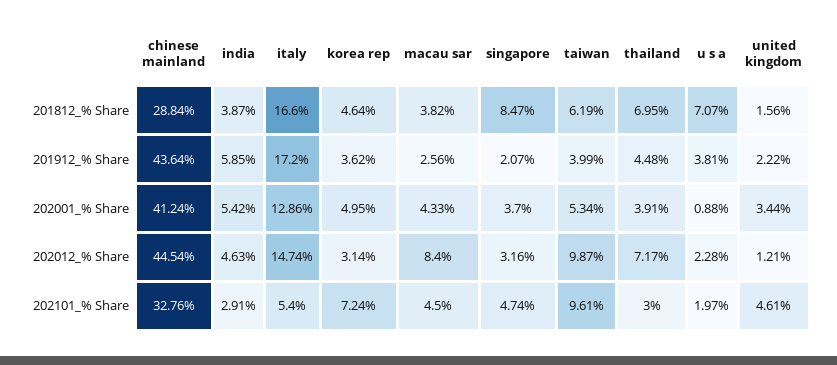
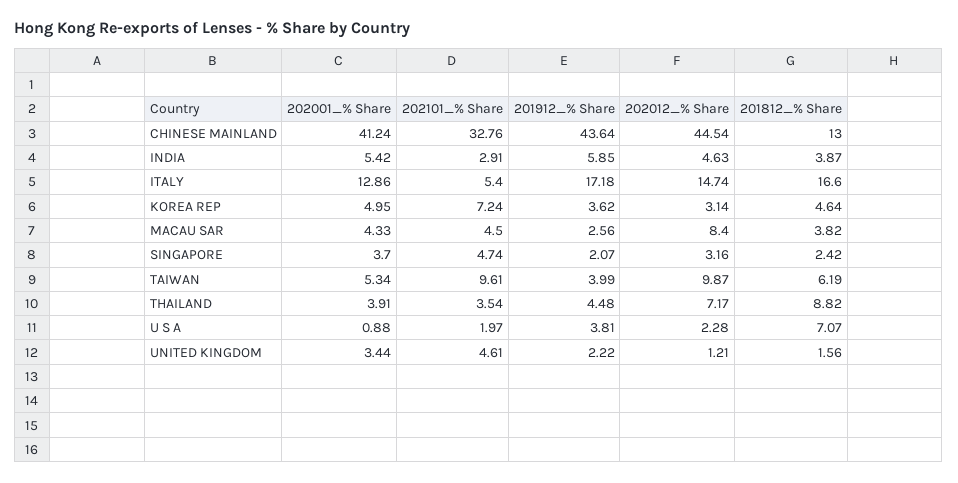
chinese mainland, 201812_% Share: 28.84 -> 13
singapore, 201812_% Share: 8.47 -> 2.42
thailand, 201812_% Share: 6.95 -> 8.82
italy, 201912_% Share: 17.2 -> 17.18
thailand, 202101_% Share: 3 -> 3.54

